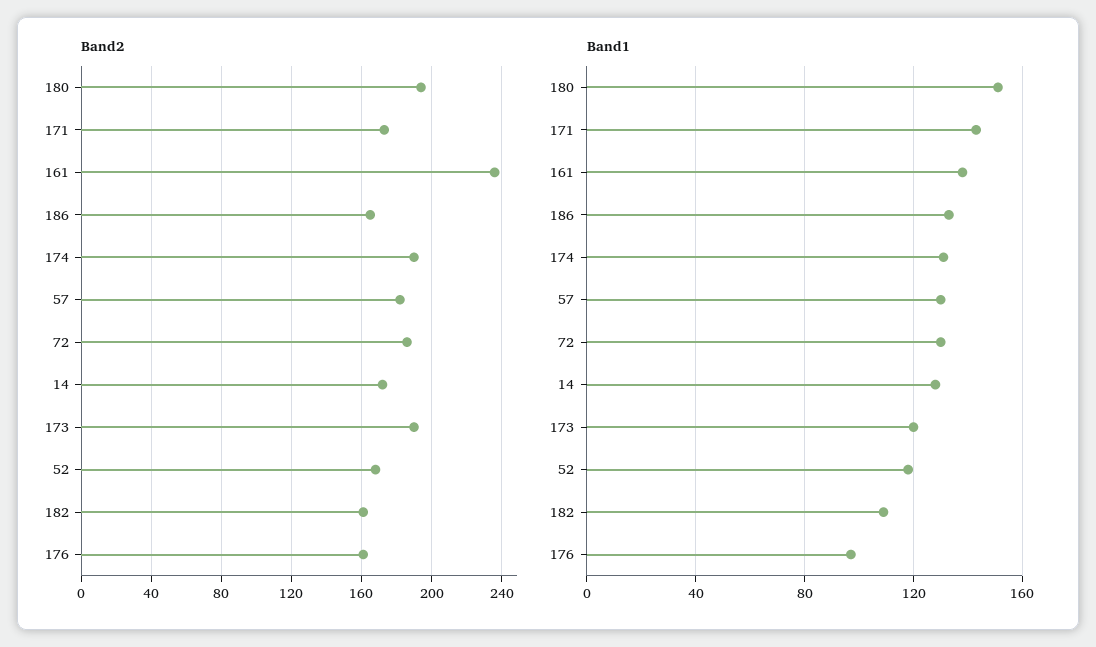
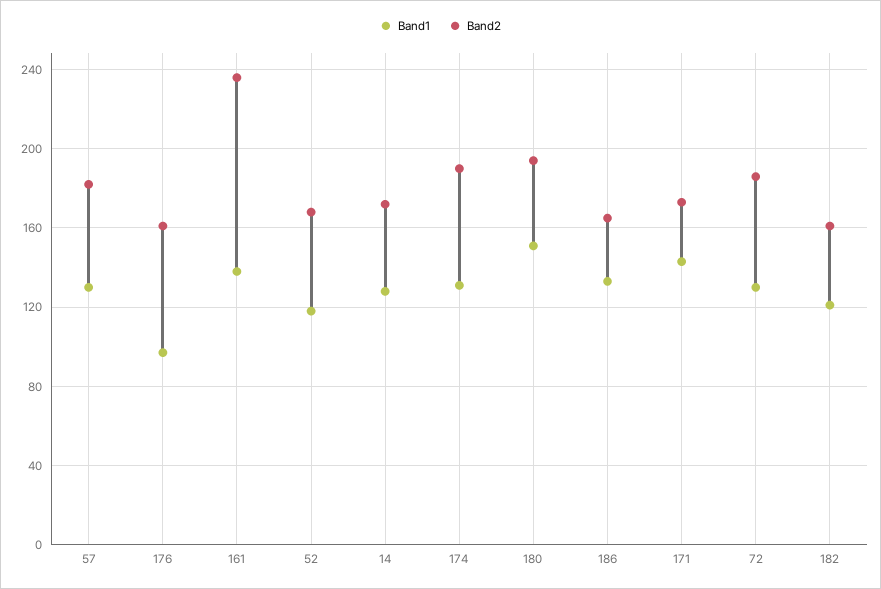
Band2, 173: 190 -> none
Band1, 173: 120 -> none
Band1, 182: 110 -> 120

